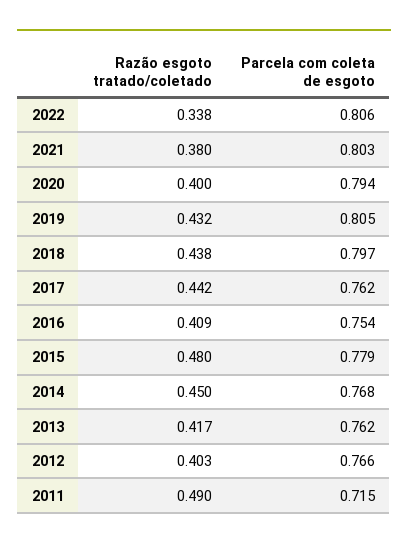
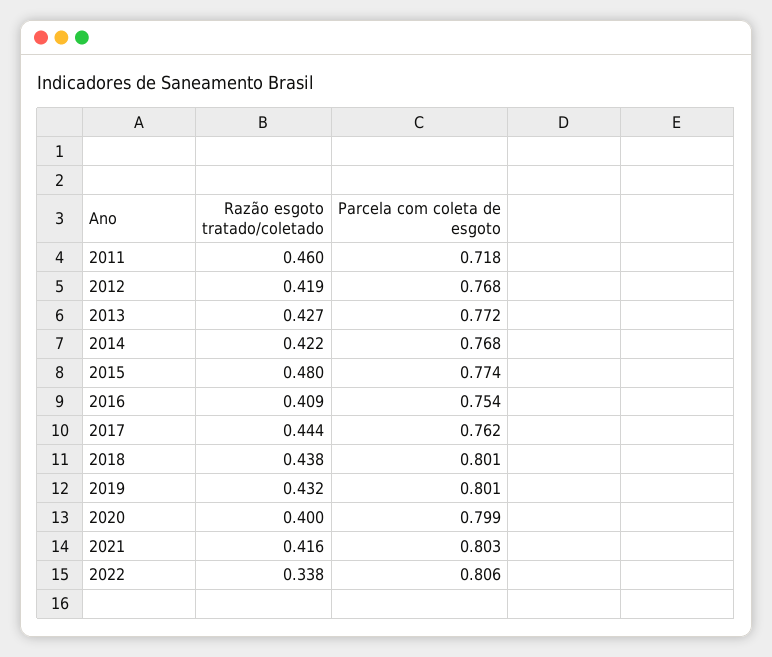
Razão esgoto tratado/coletado, 2021: 0.38 -> 0.416
Parcela com coleta de esgoto, 2020: 0.794 -> 0.799
Parcela com coleta de esgoto, 2019: 0.805 -> 0.801
Parcela com coleta de esgoto, 2018: 0.797 -> 0.801
Razão esgoto tratado/coletado, 2017: 0.442 -> 0.444
Parcela com coleta de esgoto, 2015: 0.779 -> 0.774
Razão esgoto tratado/coletado, 2014: 0.45 -> 0.422
Razão esgoto tratado/coletado, 2013: 0.417 -> 0.427
Parcela com coleta de esgoto, 2013: 0.762 -> 0.772
Razão esgoto tratado/coletado, 2012: 0.403 -> 0.419
Parcela com coleta de esgoto, 2012: 0.766 -> 0.768
Razão esgoto tratado/coletado, 2011: 0.49 -> 0.46
Parcela com coleta de esgoto, 2011: 0.715 -> 0.718

